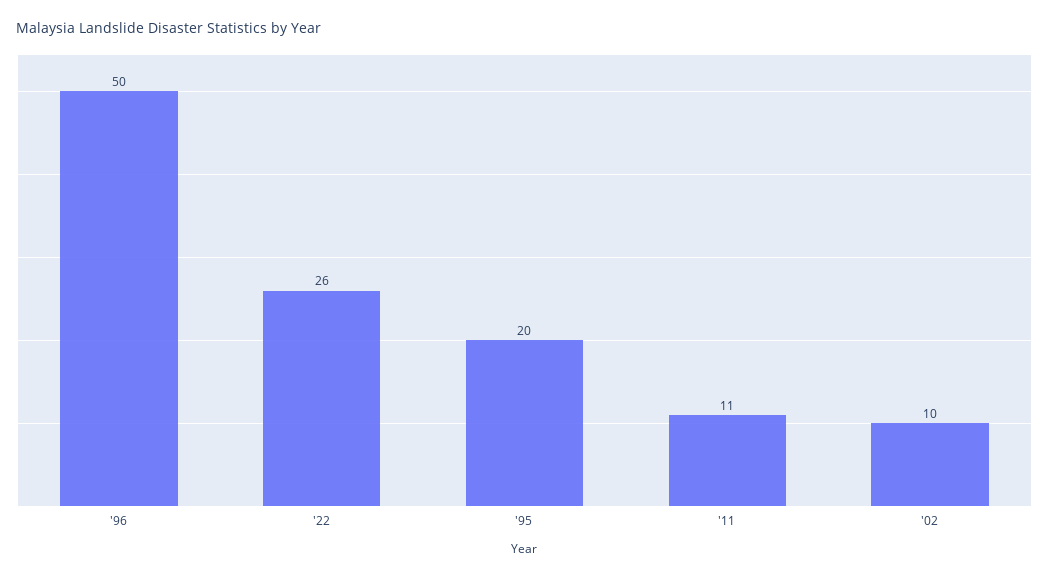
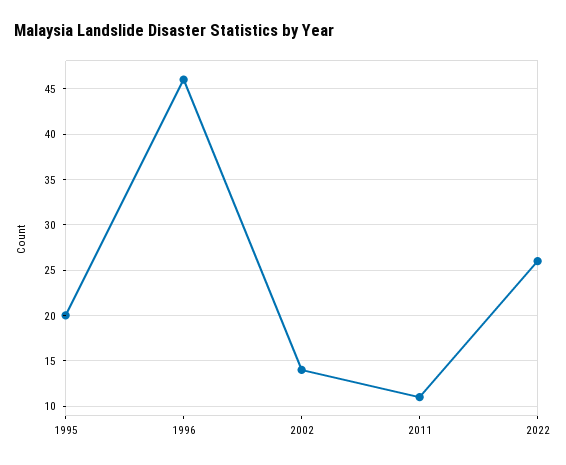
'96: 50 -> 46
'02: 10 -> 14

